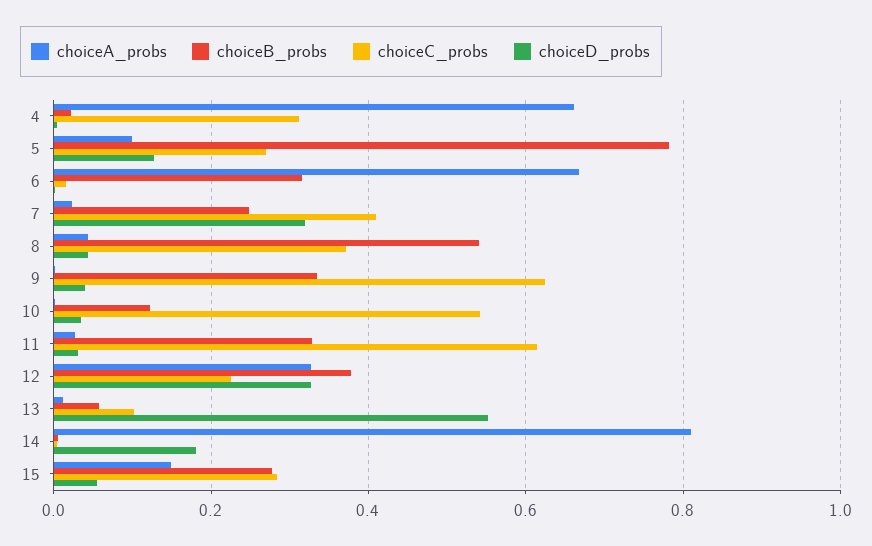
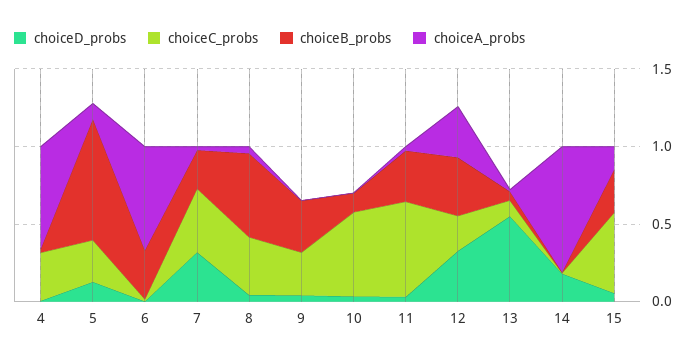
choiceC_probs, 9: 0.62 -> 0.3
choiceC_probs, 15: 0.28 -> 0.5

